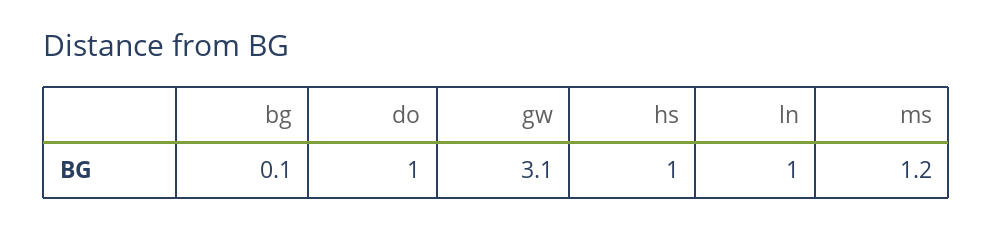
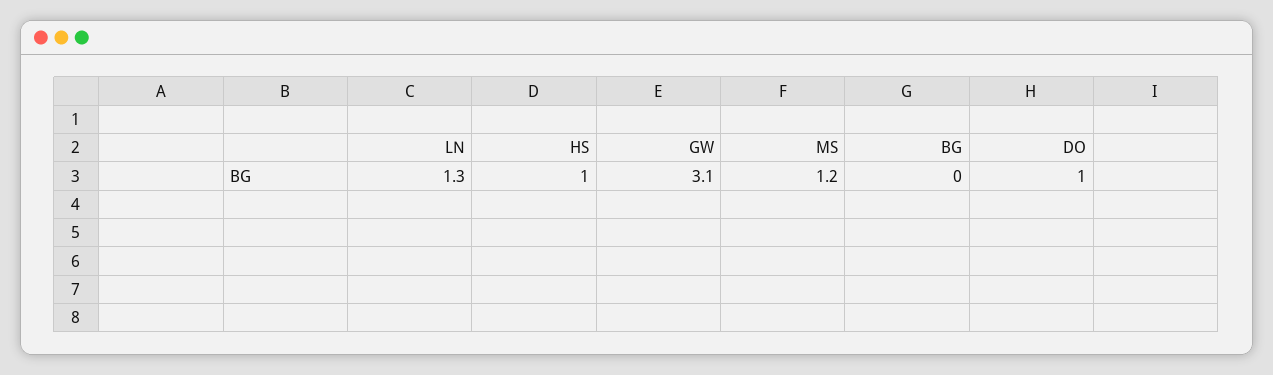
bg: 0.1 -> 0
ln: 1 -> 1.3

